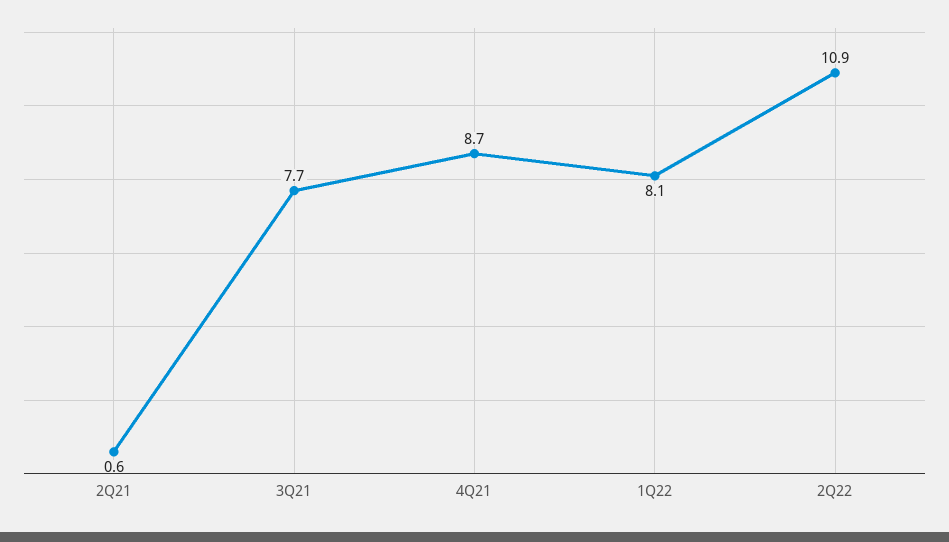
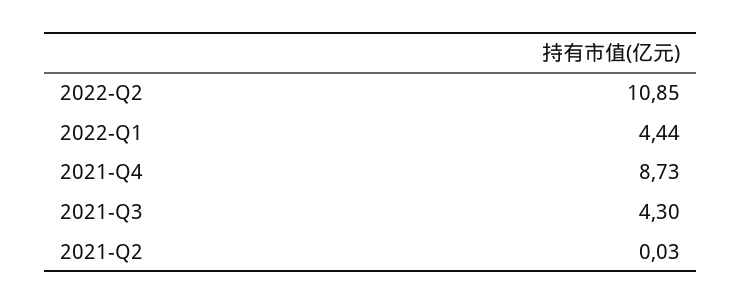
2Q21: 0.6 -> 0.03
3Q21: 7.7 -> 4.3
1Q22: 8.1 -> 4.44

